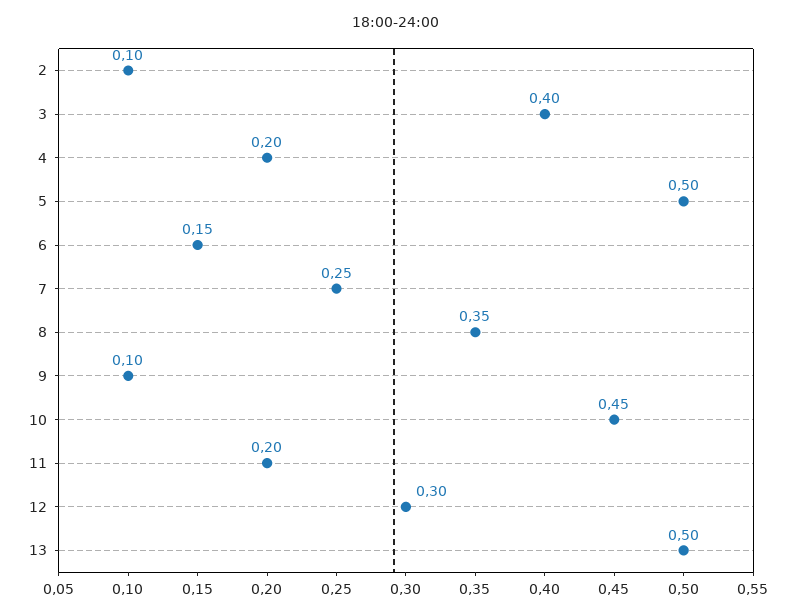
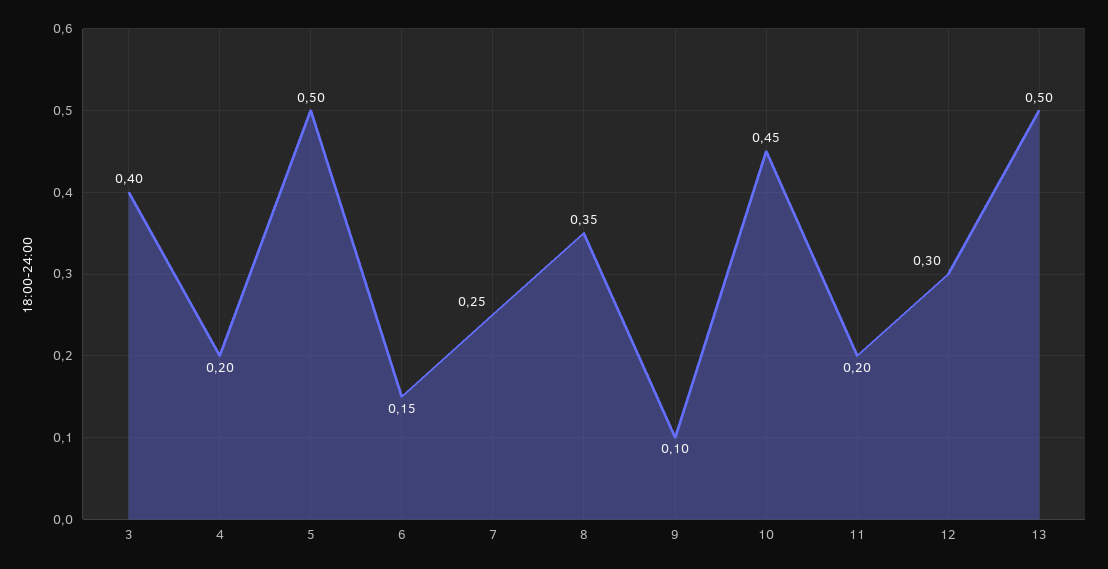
2: 0.1 -> none

